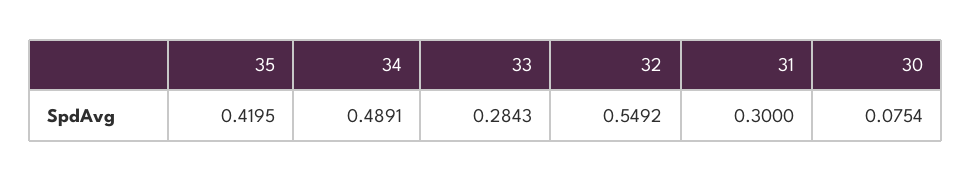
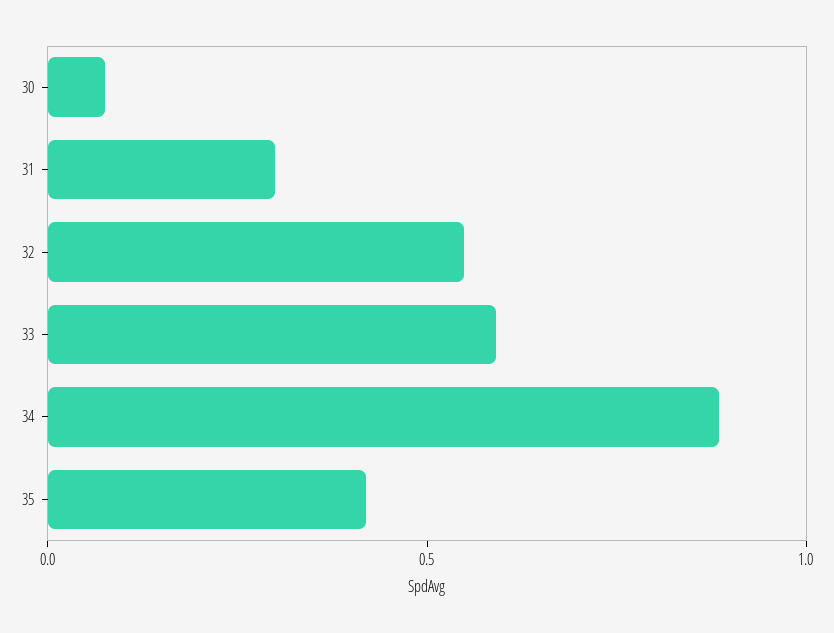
34: 0.4891 -> 0.9
33: 0.2843 -> 0.6

